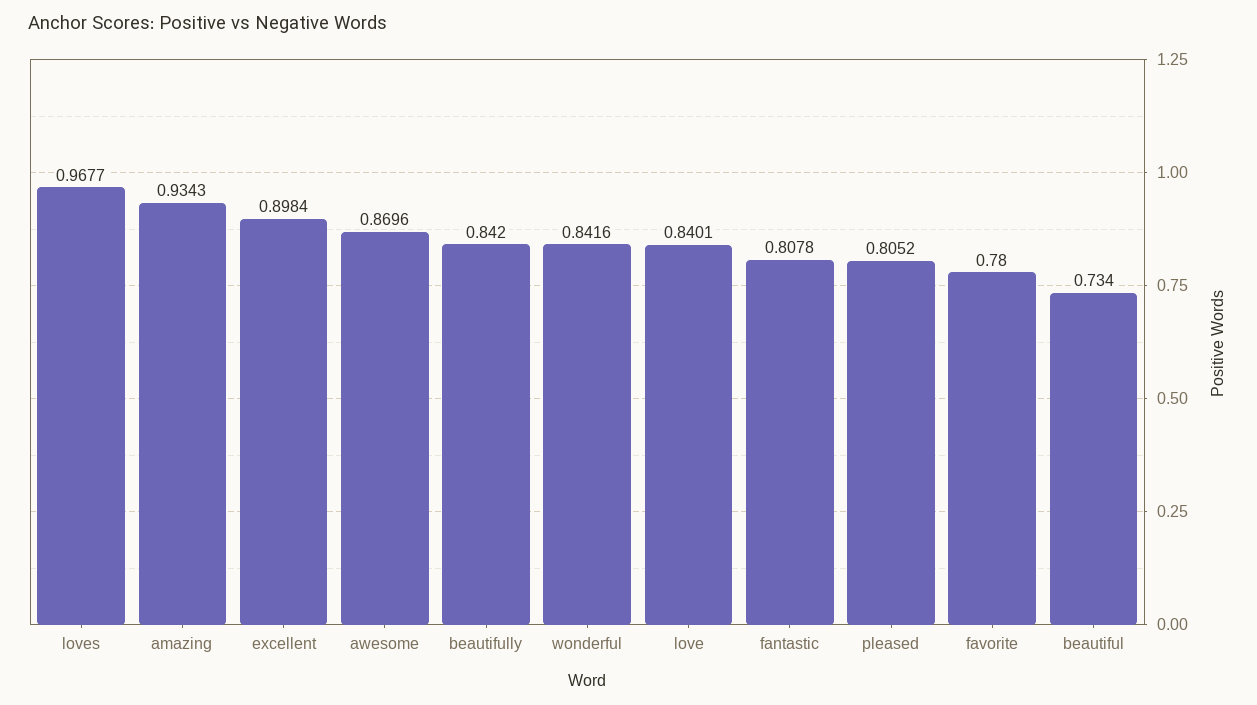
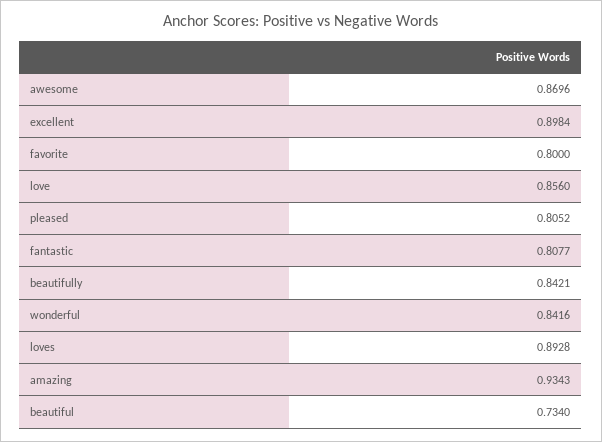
loves: 0.9677 -> 0.8928
beautifully: 0.842 -> 0.8421
love: 0.8401 -> 0.856
fantastic: 0.8078 -> 0.8077
favorite: 0.78 -> 0.8

